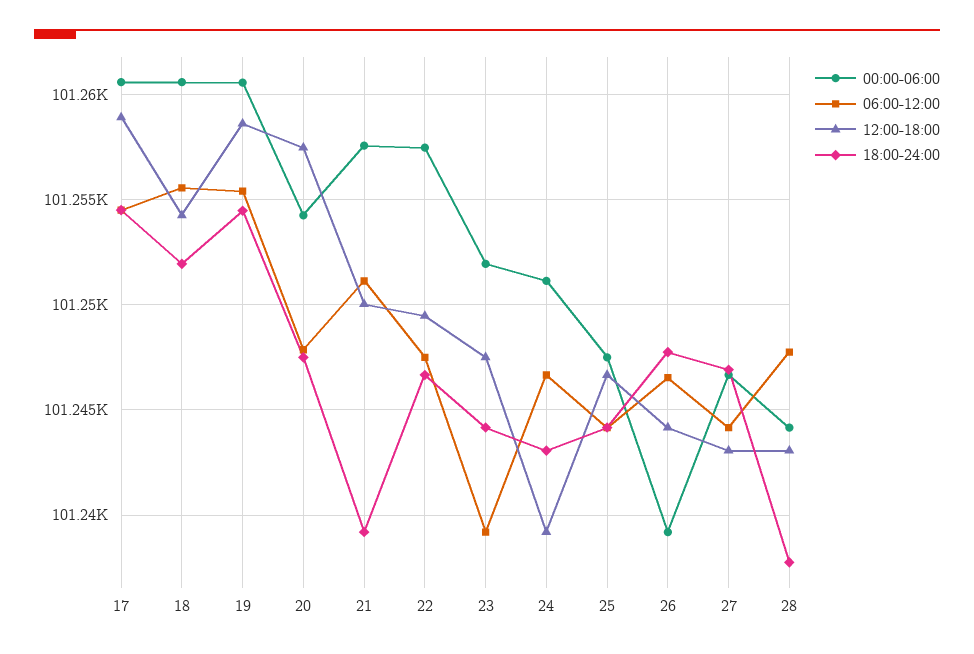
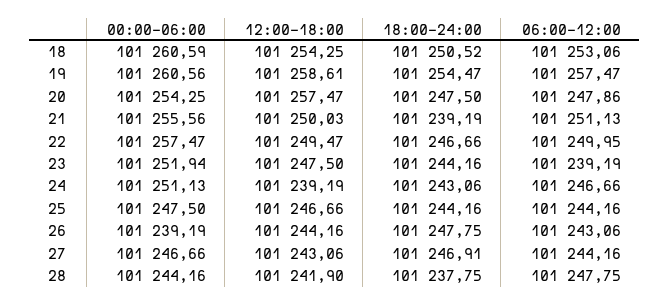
00:00-06:00, 17: 101260.5 -> none
06:00-12:00, 17: 101254.5 -> none
12:00-18:00, 17: 101259 -> none
18:00-24:00, 17: 101254.5 -> none
06:00-12:00, 18: 101255.5 -> 101253.06
18:00-24:00, 18: 101252 -> 101250.52
06:00-12:00, 19: 101255.5 -> 101257.47
00:00-06:00, 21: 101257.5 -> 101255.56
06:00-12:00, 22: 101247.5 -> 101249.95
06:00-12:00, 26: 101246.5 -> 101243.06
12:00-18:00, 28: 101243 -> 101241.9

